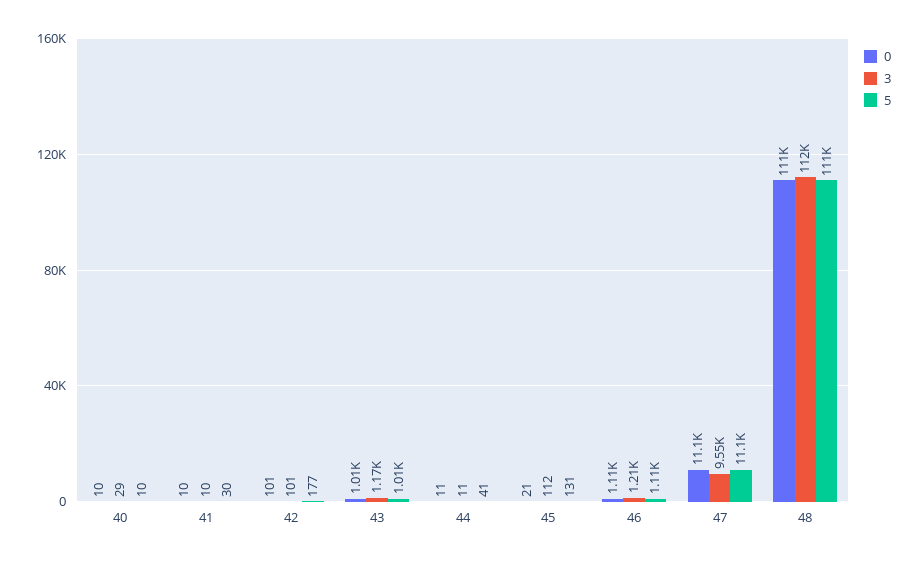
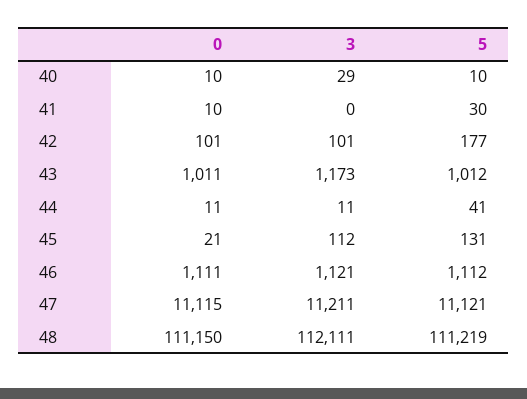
3, 41: 10 -> 0
3, 46: 1210 -> 1121
3, 47: 9550 -> 11211

